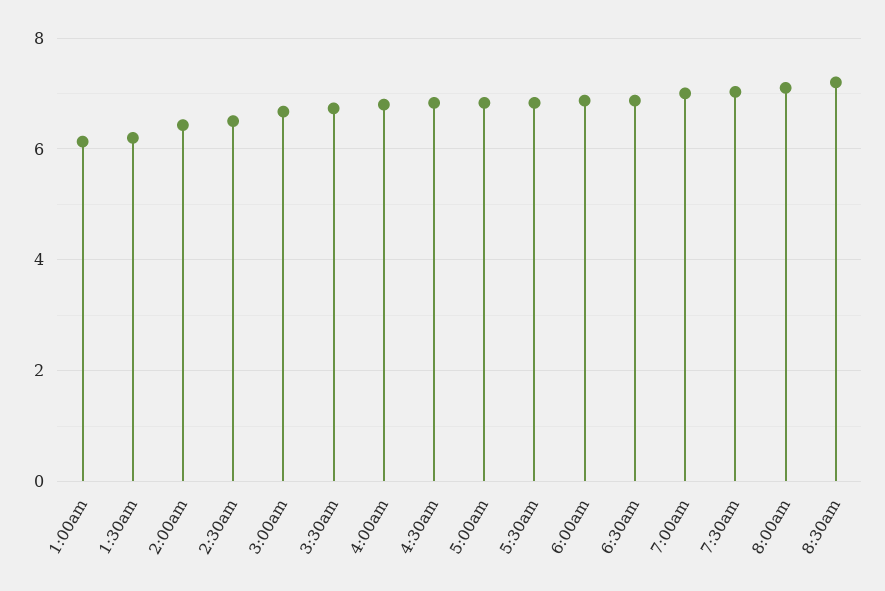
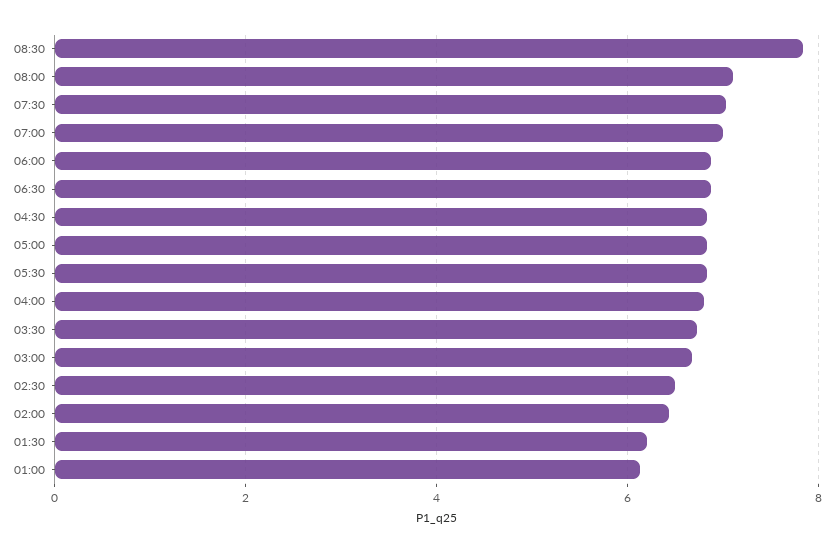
8:30am: 7.2 -> 7.8

